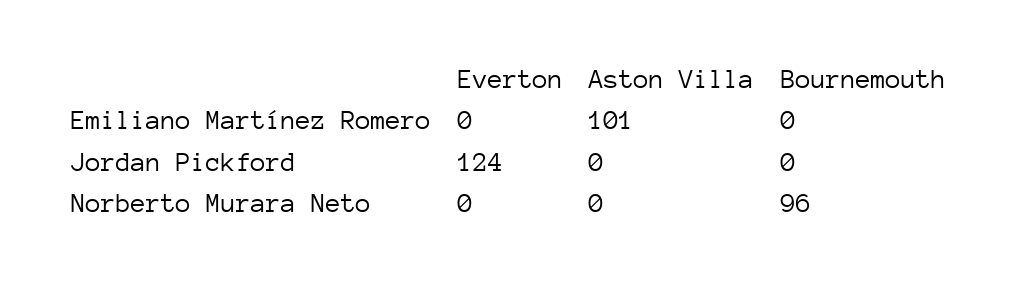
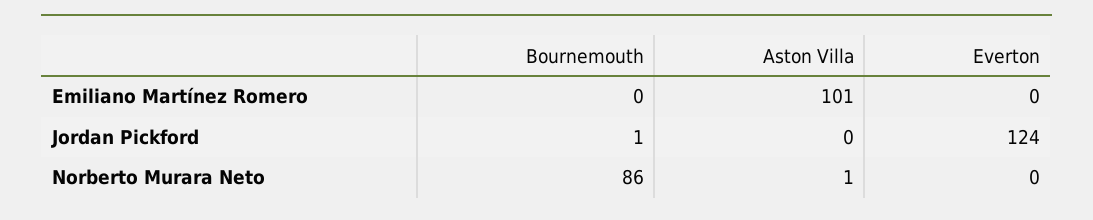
Bournemouth, Jordan Pickford: 0 -> 1
Aston Villa, Norberto Murara Neto: 0 -> 1
Bournemouth, Norberto Murara Neto: 96 -> 86

